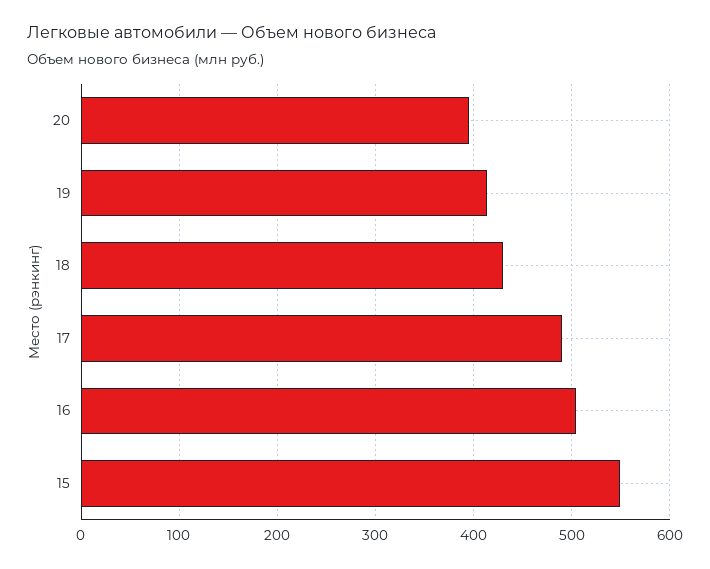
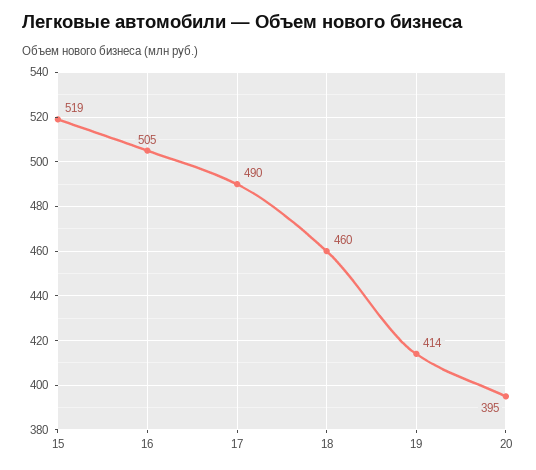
18: 430 -> 460
15: 550 -> 519

